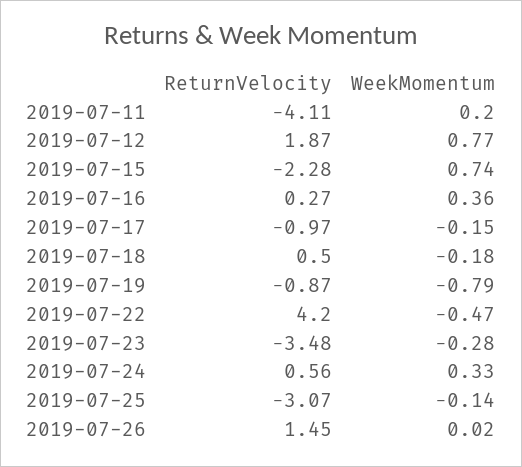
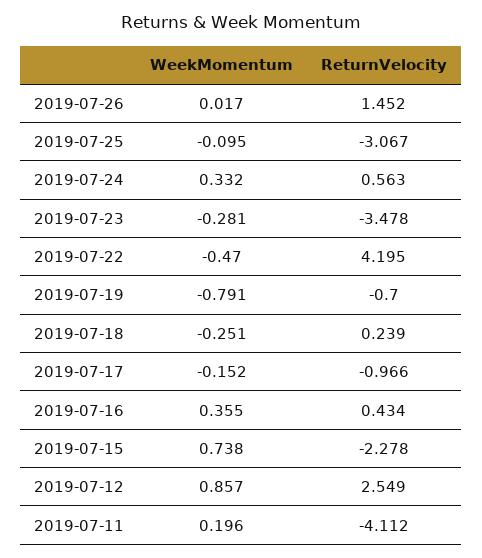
ReturnVelocity, 2019-07-12: 1.87 -> 2.549
WeekMomentum, 2019-07-12: 0.77 -> 0.857
ReturnVelocity, 2019-07-16: 0.27 -> 0.434
ReturnVelocity, 2019-07-18: 0.5 -> 0.239
WeekMomentum, 2019-07-18: -0.18 -> -0.251
ReturnVelocity, 2019-07-19: -0.87 -> -0.7
WeekMomentum, 2019-07-25: -0.14 -> -0.095

